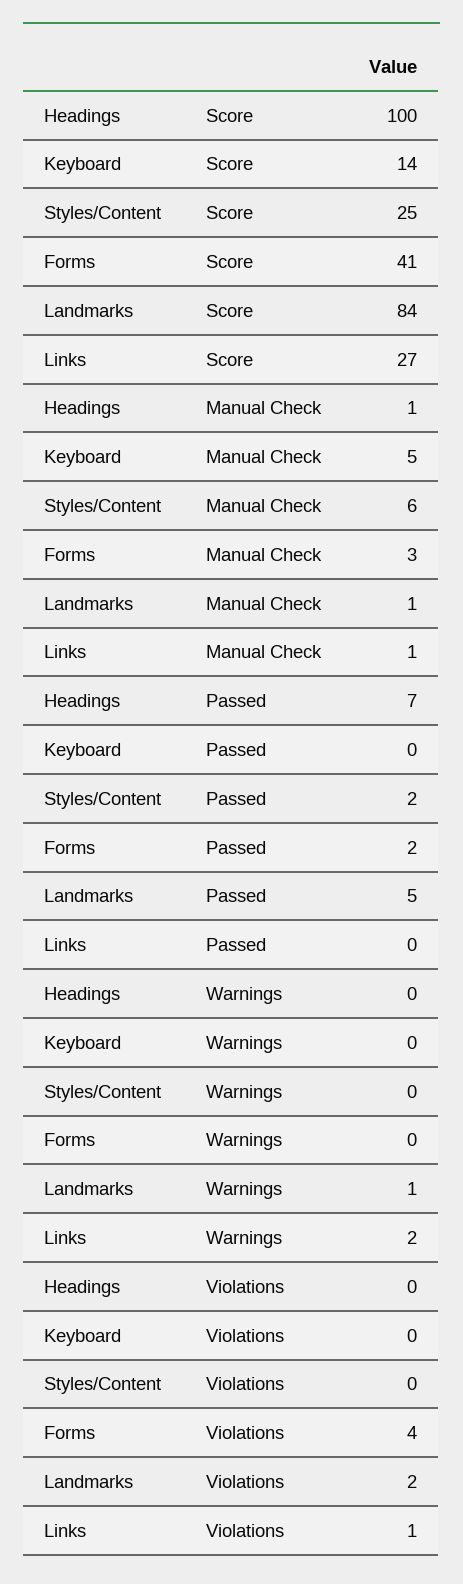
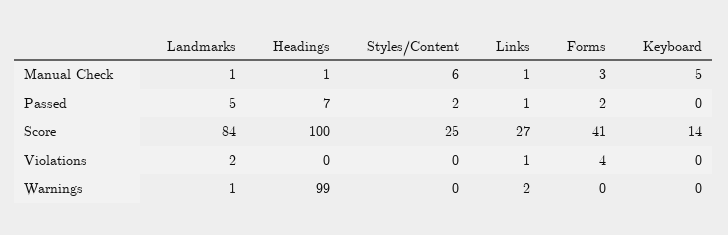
Links, Passed: 0 -> 1
Headings, Warnings: 0 -> 99

